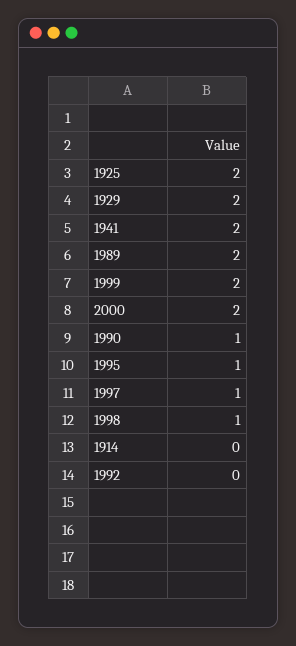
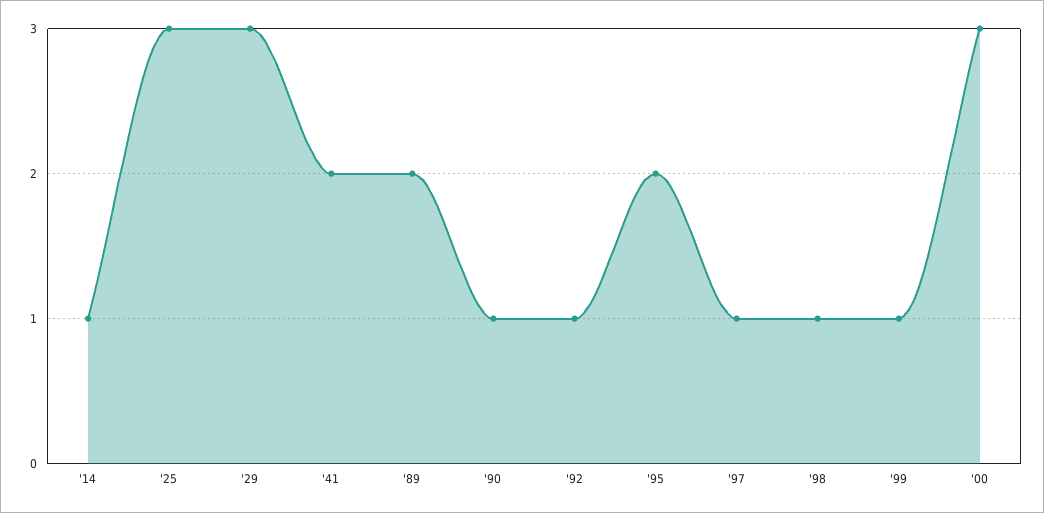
1925: 2 -> 3
1929: 2 -> 3
1999: 2 -> 1
2000: 2 -> 3
1995: 1 -> 2
1914: 0 -> 1
1992: 0 -> 1

